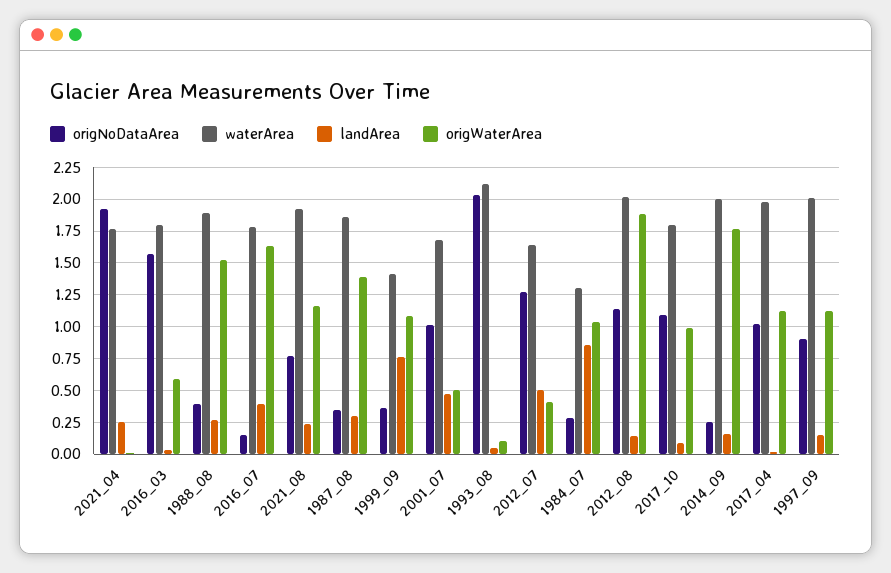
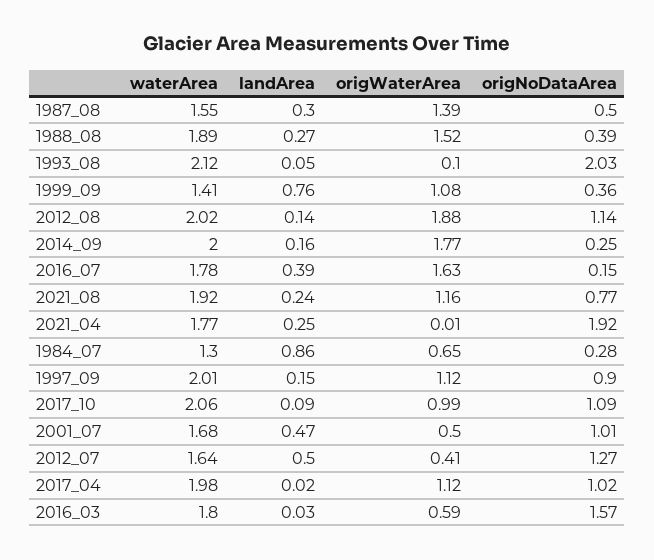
origNoDataArea, 1987_08: 0.35 -> 0.5
waterArea, 1987_08: 1.85 -> 1.55
origWaterArea, 1984_07: 1.05 -> 0.65
waterArea, 2017_10: 1.8 -> 2.06

